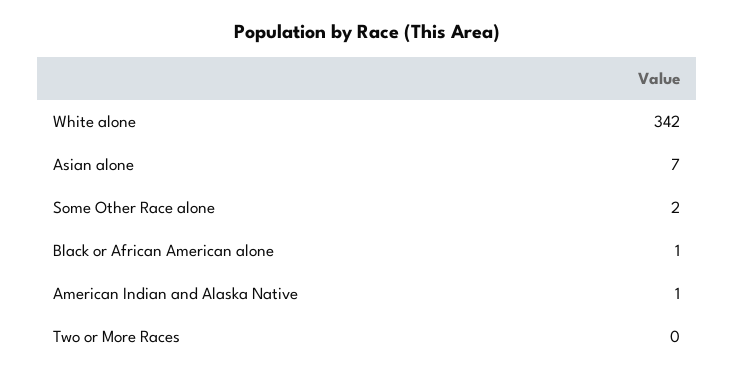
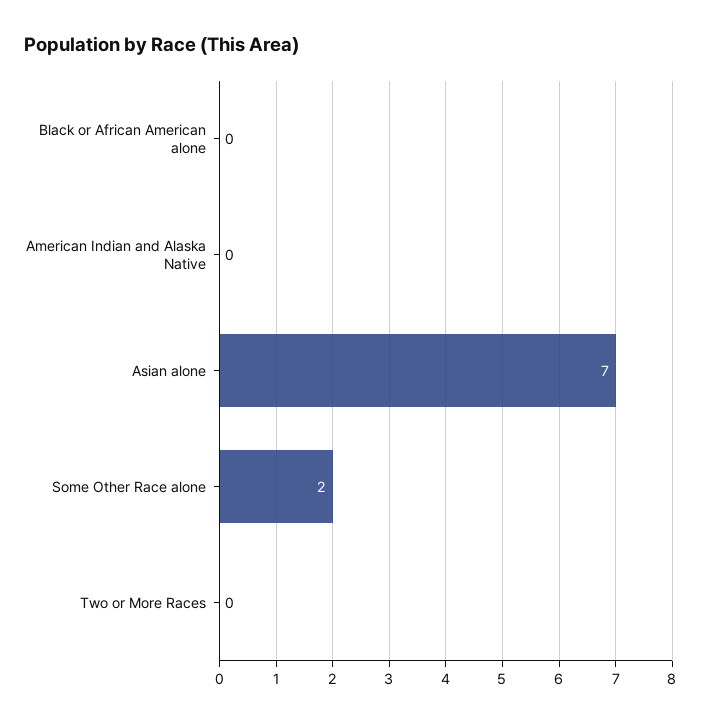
White alone: 342 -> none
Black or African American alone: 1 -> 0
American Indian and Alaska Native: 1 -> 0

